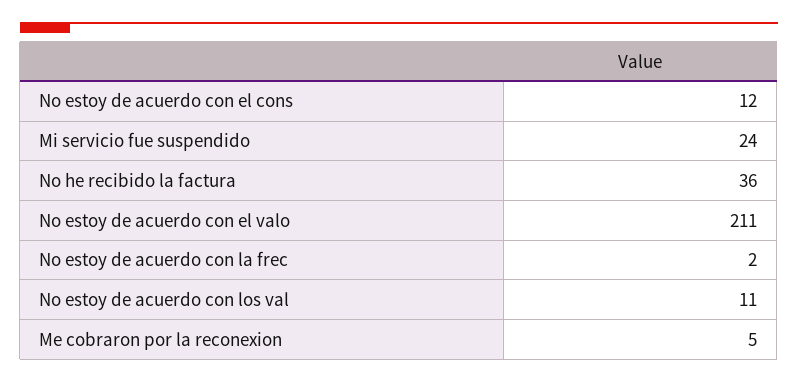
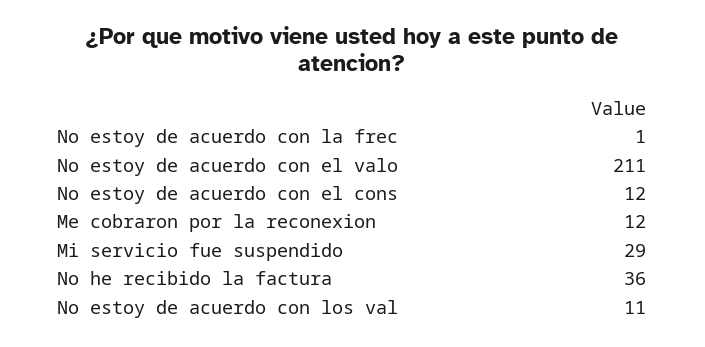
Mi servicio fue suspendido: 24 -> 29
No estoy de acuerdo con la frec: 2 -> 1
Me cobraron por la reconexion: 5 -> 12

